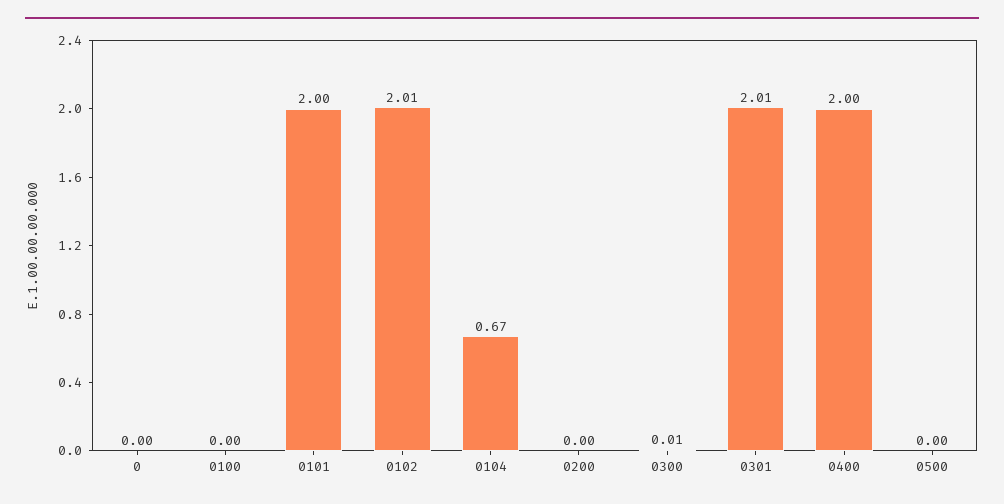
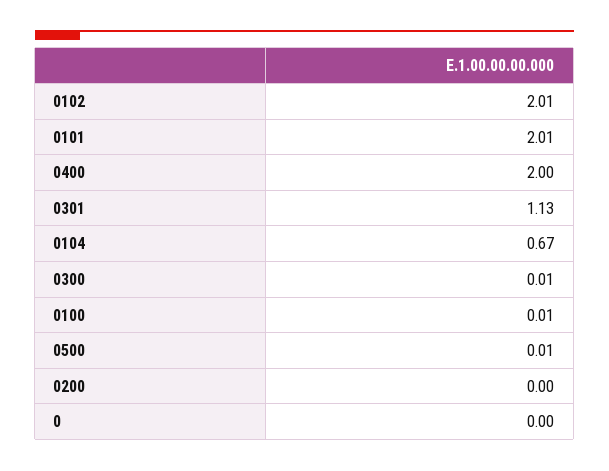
0100: 0 -> 0.01
0101: 2 -> 2.01
0301: 2.01 -> 1.13
0500: 0 -> 0.01

